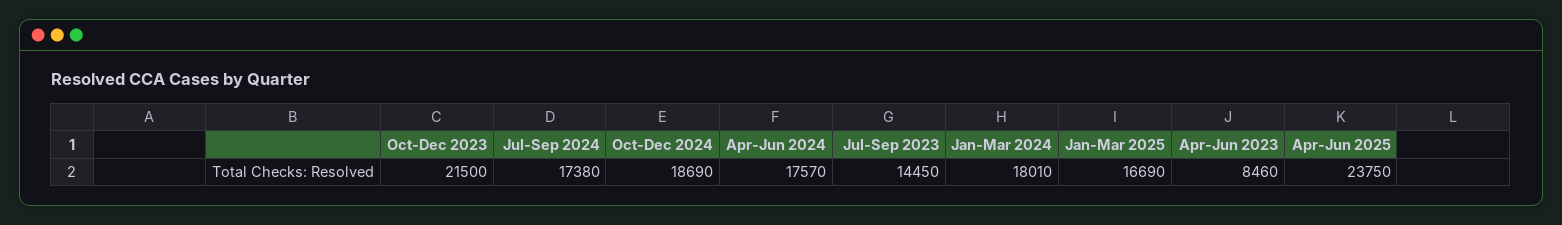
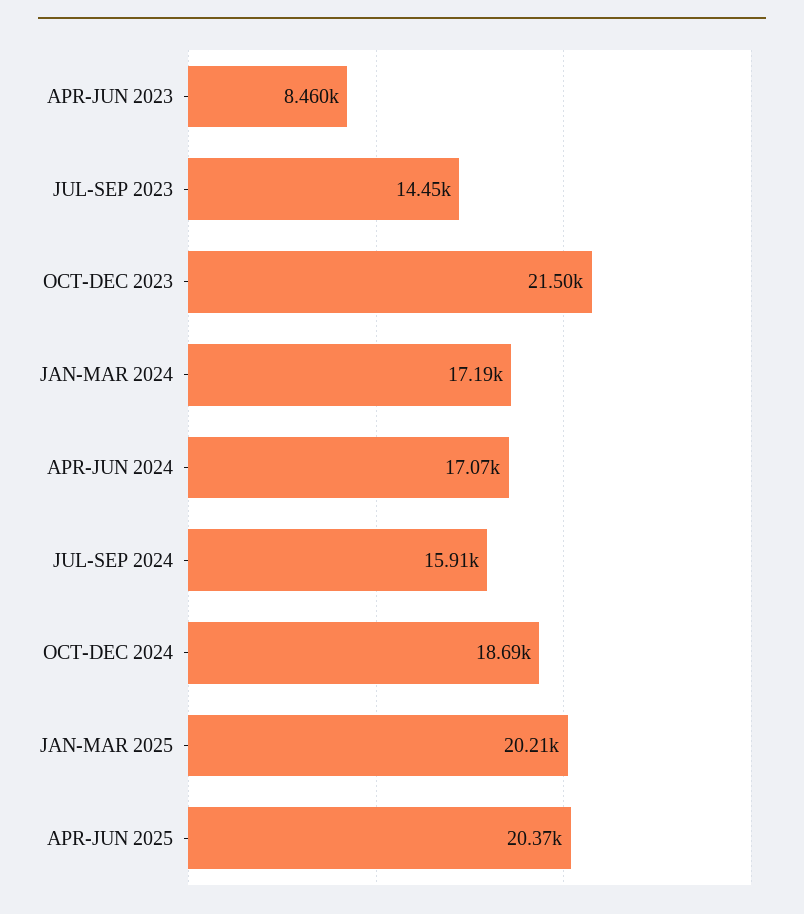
Jul-Sep 2024: 17380 -> 15910
Apr-Jun 2024: 17570 -> 17070
Jan-Mar 2024: 18010 -> 17190
Jan-Mar 2025: 16690 -> 20210
Apr-Jun 2025: 23750 -> 20370

